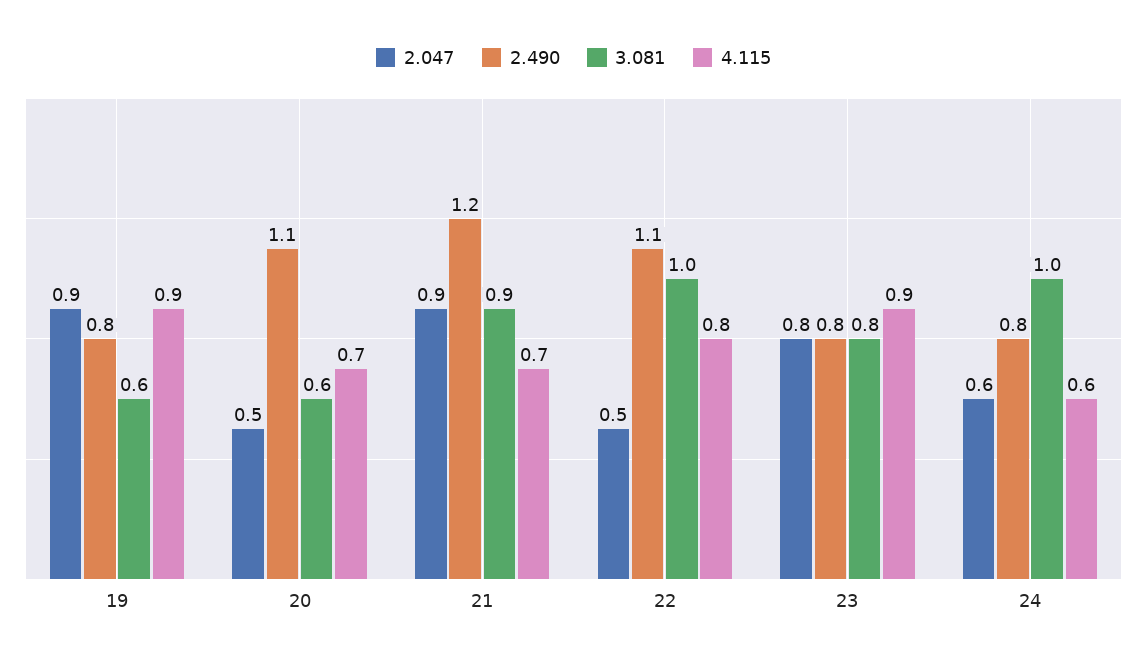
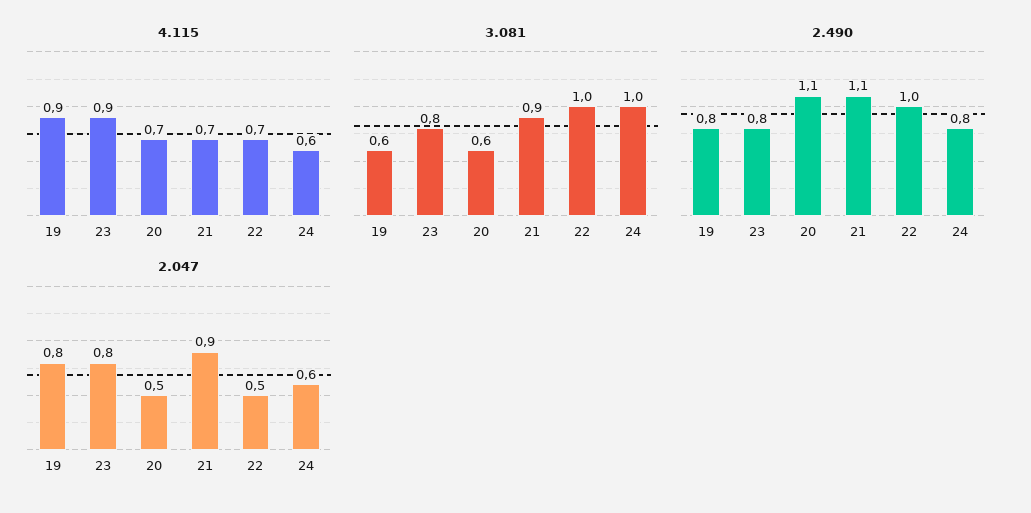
2.047, 19: 0.9 -> 0.8
2.490, 21: 1.2 -> 1.1
2.490, 22: 1.1 -> 1
4.115, 22: 0.8 -> 0.7

